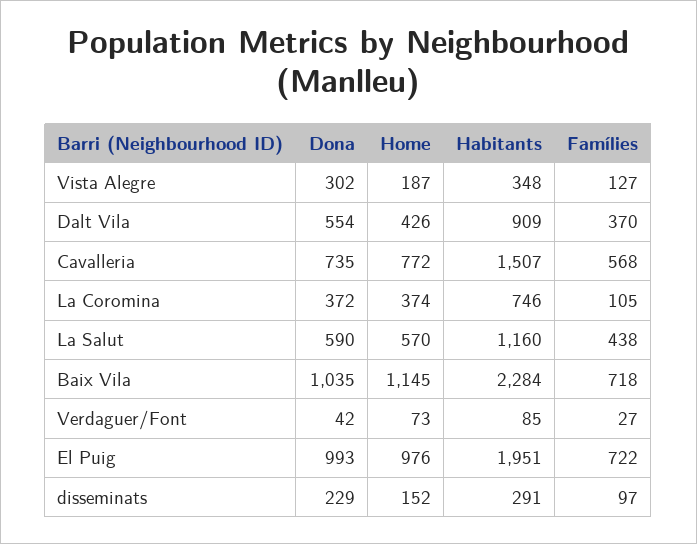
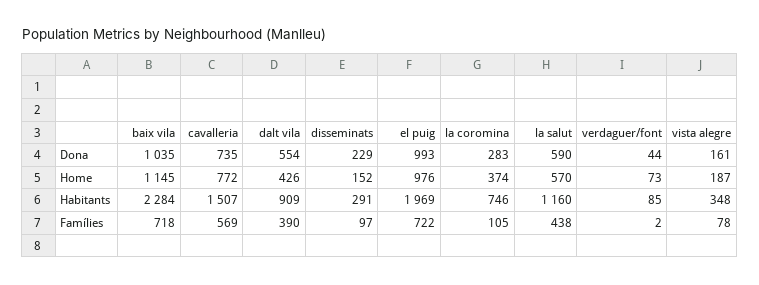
Dona, Vista Alegre: 302 -> 161
Famílies, Vista Alegre: 127 -> 78
Famílies, Dalt Vila: 370 -> 390
Famílies, Cavalleria: 568 -> 569
Dona, La Coromina: 372 -> 283
Dona, Verdaguer/Font: 42 -> 44
Famílies, Verdaguer/Font: 27 -> 2
Habitants, El Puig: 1951 -> 1969

